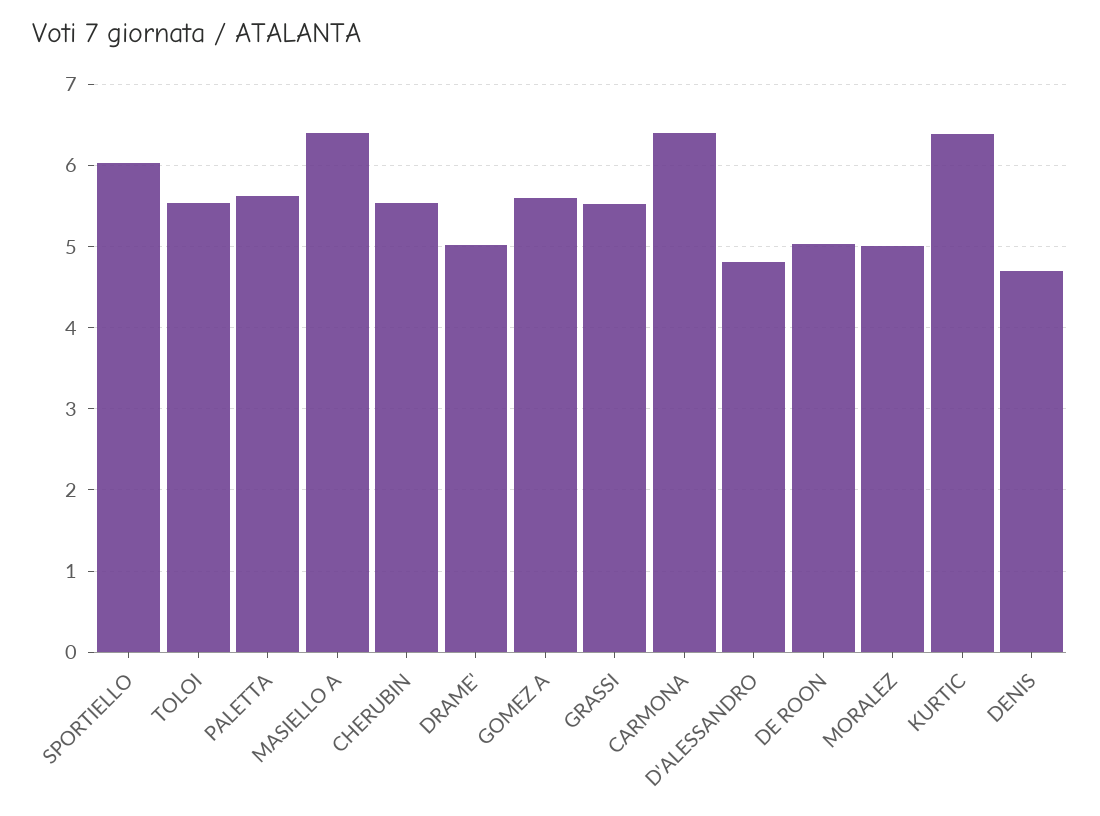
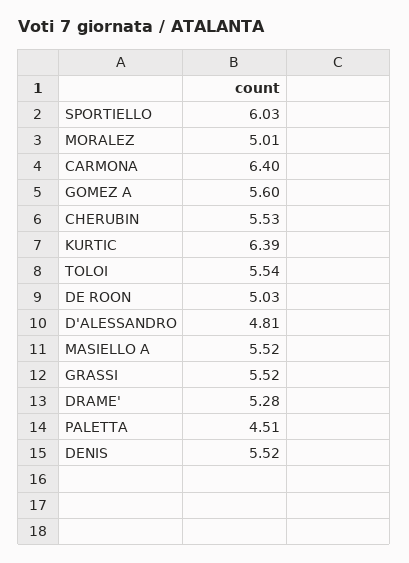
PALETTA: 5.6 -> 4.51
MASIELLO A: 6.4 -> 5.52
DRAME': 5 -> 5.28
DENIS: 4.7 -> 5.52

